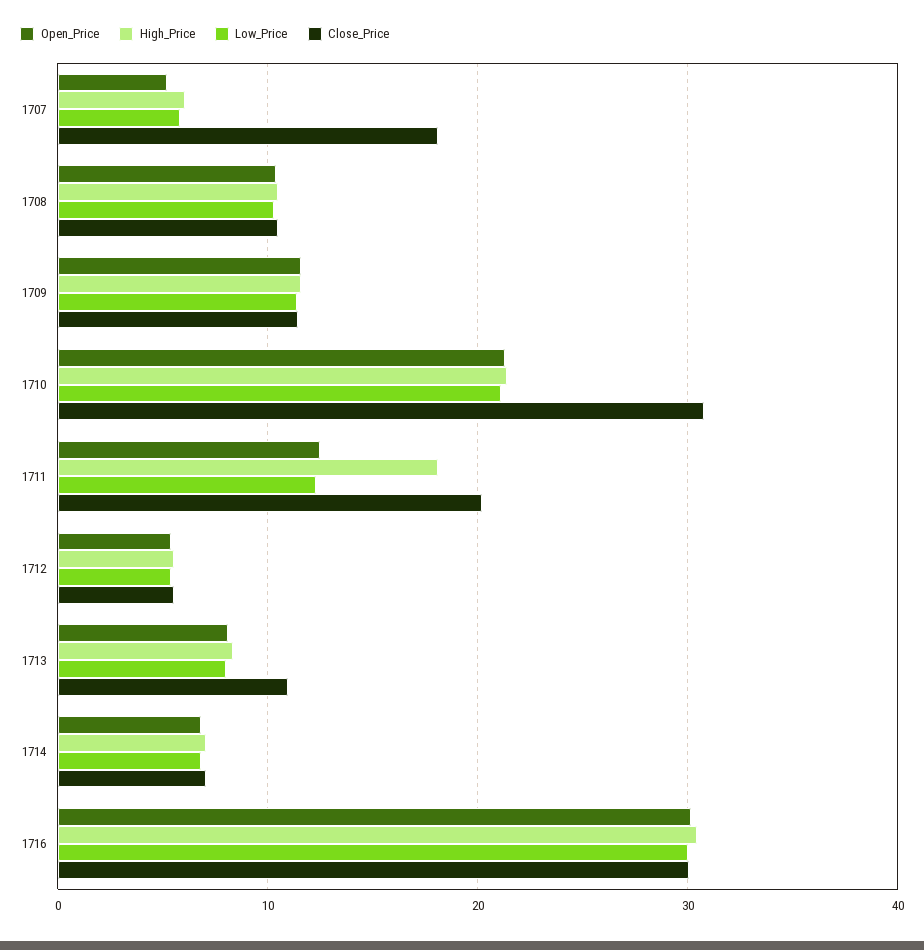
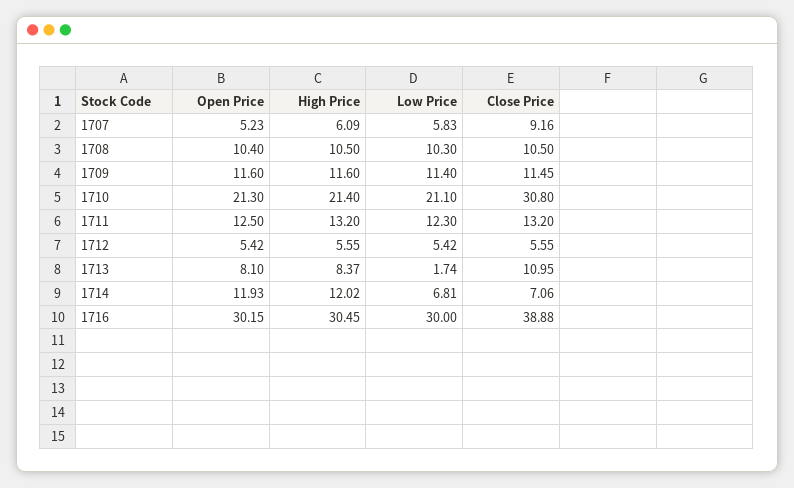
Close_Price, 1707: 18 -> 9.16
High_Price, 1711: 18 -> 13.2
Close_Price, 1711: 20 -> 13.2
Low_Price, 1713: 8 -> 1.74
Open_Price, 1714: 7 -> 11.93
High_Price, 1714: 7 -> 12.02
Close_Price, 1716: 30 -> 38.88

